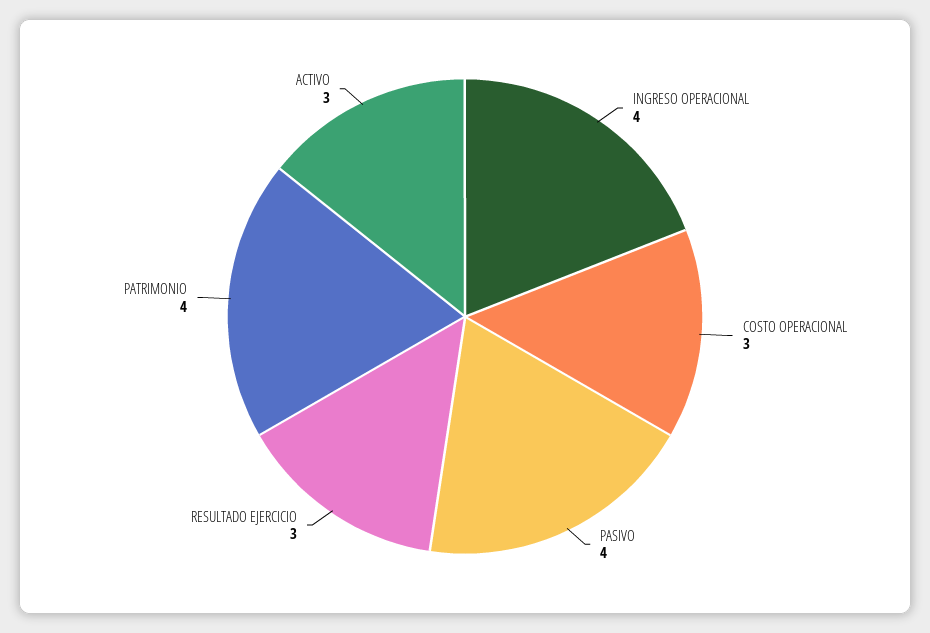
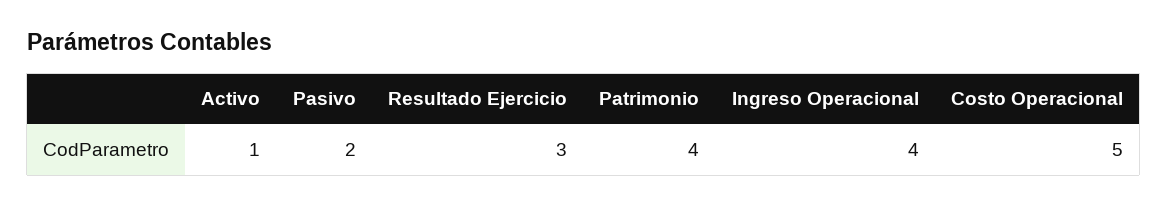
COSTO OPERACIONAL: 3 -> 5
PASIVO: 4 -> 2
ACTIVO: 3 -> 1

